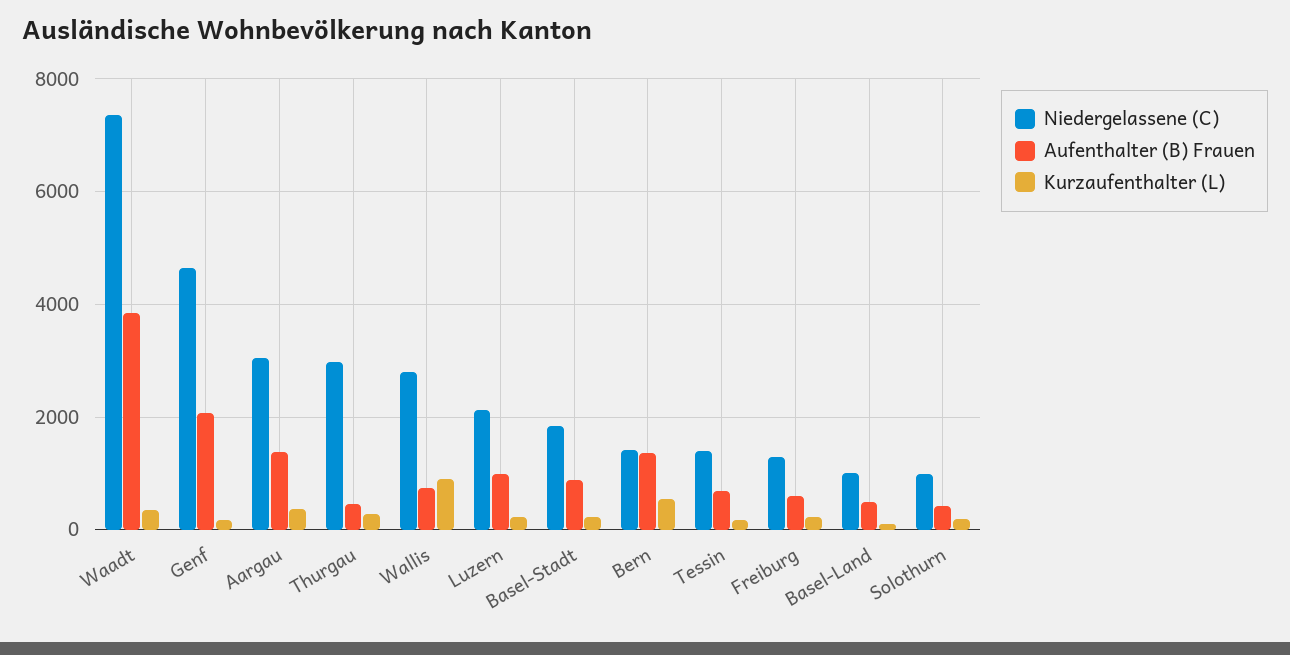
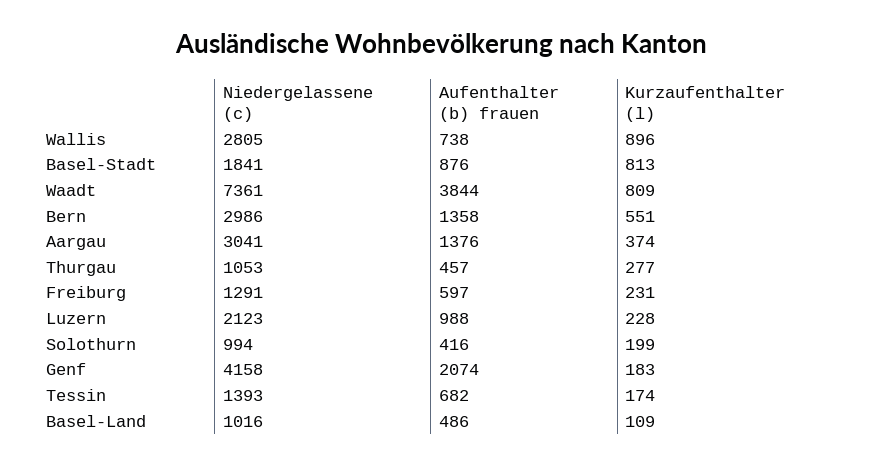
Kurzaufenthalter (L), Waadt: 400 -> 809
Niedergelassene (C), Genf: 4600 -> 4158
Niedergelassene (C), Thurgau: 3000 -> 1053
Kurzaufenthalter (L), Basel-Stadt: 200 -> 813
Niedergelassene (C), Bern: 1400 -> 2986

